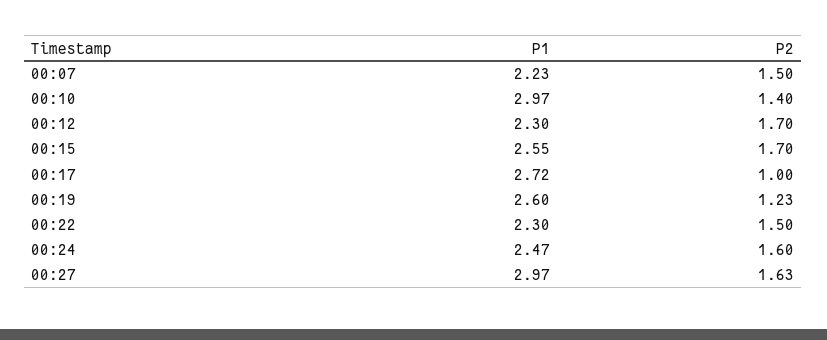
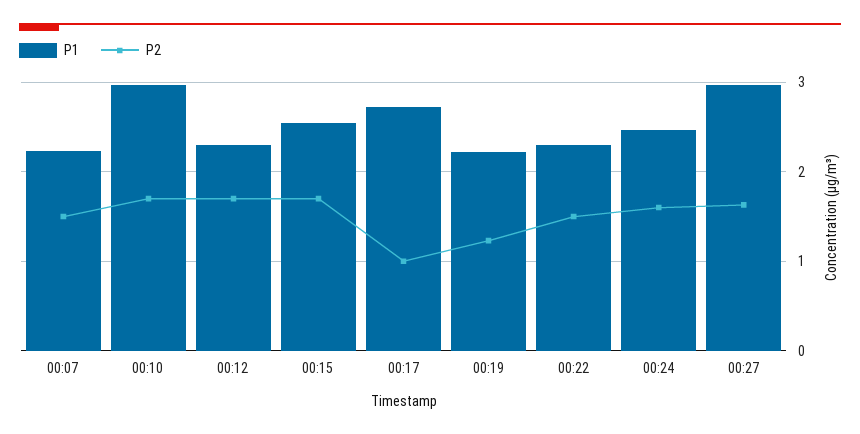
P2, 00:10: 1.4 -> 1.7
P1, 00:19: 2.6 -> 2.2

